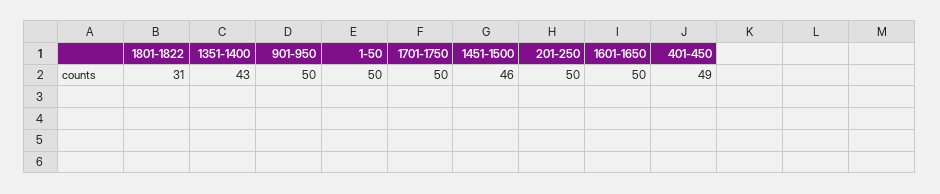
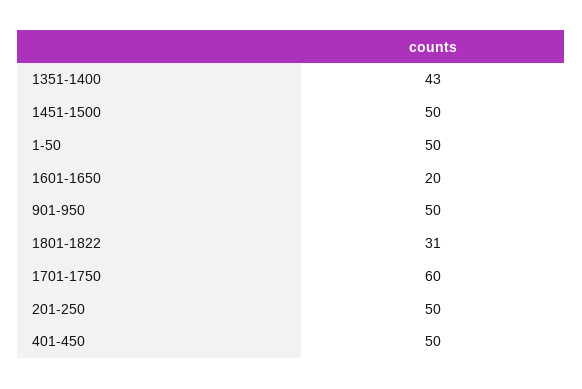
1701-1750: 50 -> 60
1451-1500: 46 -> 50
1601-1650: 50 -> 20
401-450: 49 -> 50

